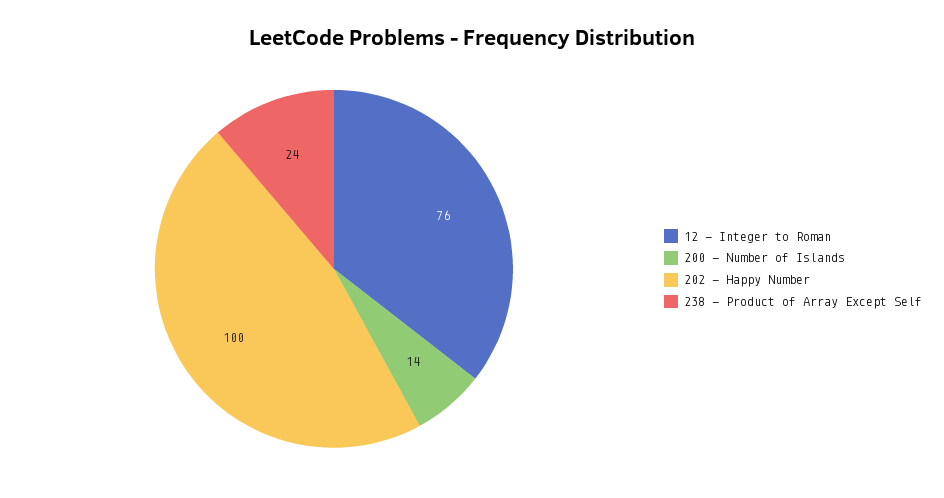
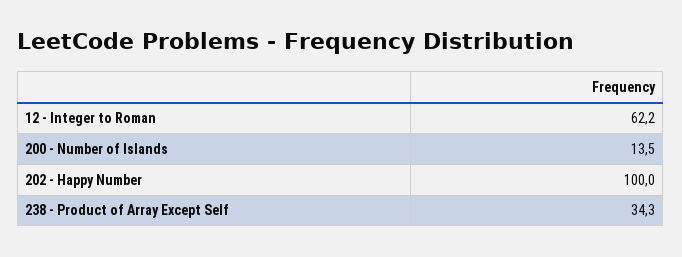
12 - Integer to Roman: 76 -> 62.2
238 - Product of Array Except Self: 24 -> 34.3

